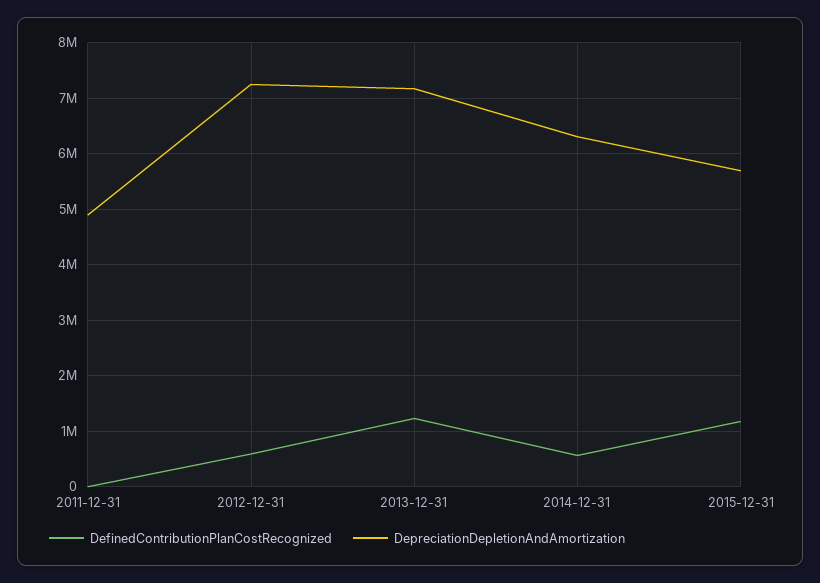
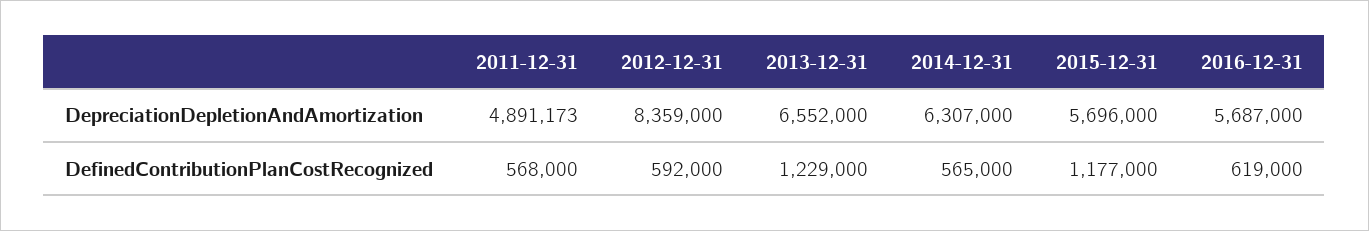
DefinedContributionPlanCostRecognized, 2011-12-31: 0 -> 568000
DepreciationDepletionAndAmortization, 2012-12-31: 7200000 -> 8359000
DepreciationDepletionAndAmortization, 2013-12-31: 7200000 -> 6552000
DepreciationDepletionAndAmortization, 2016-12-31: none -> 5687000
DefinedContributionPlanCostRecognized, 2016-12-31: none -> 619000

